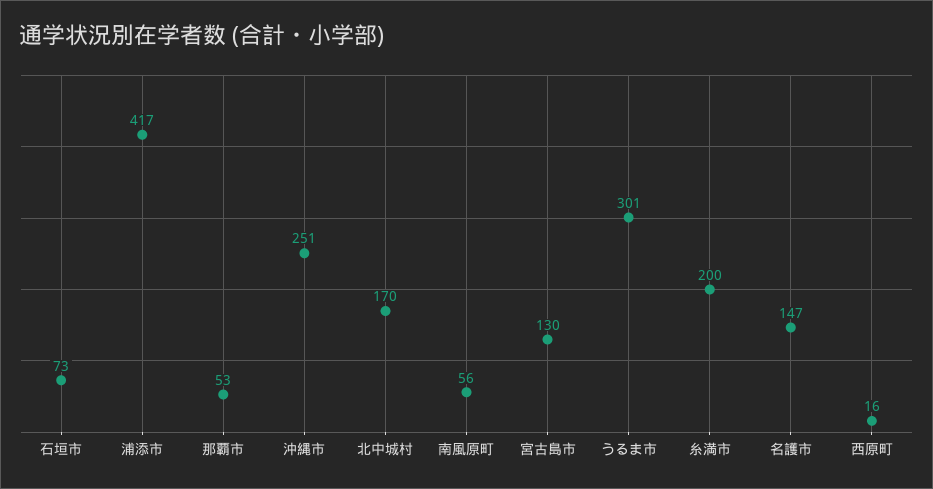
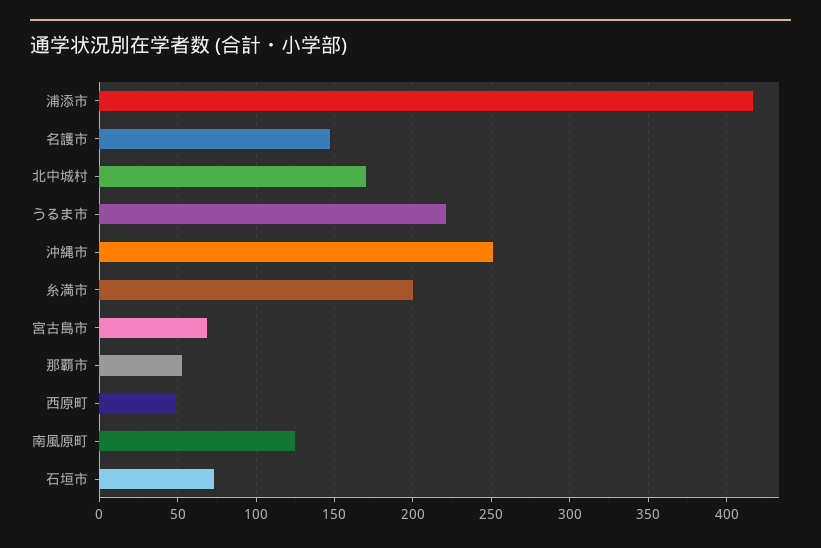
南風原町: 56 -> 125
宮古島市: 130 -> 70
うるま市: 301 -> 220
西原町: 16 -> 50

